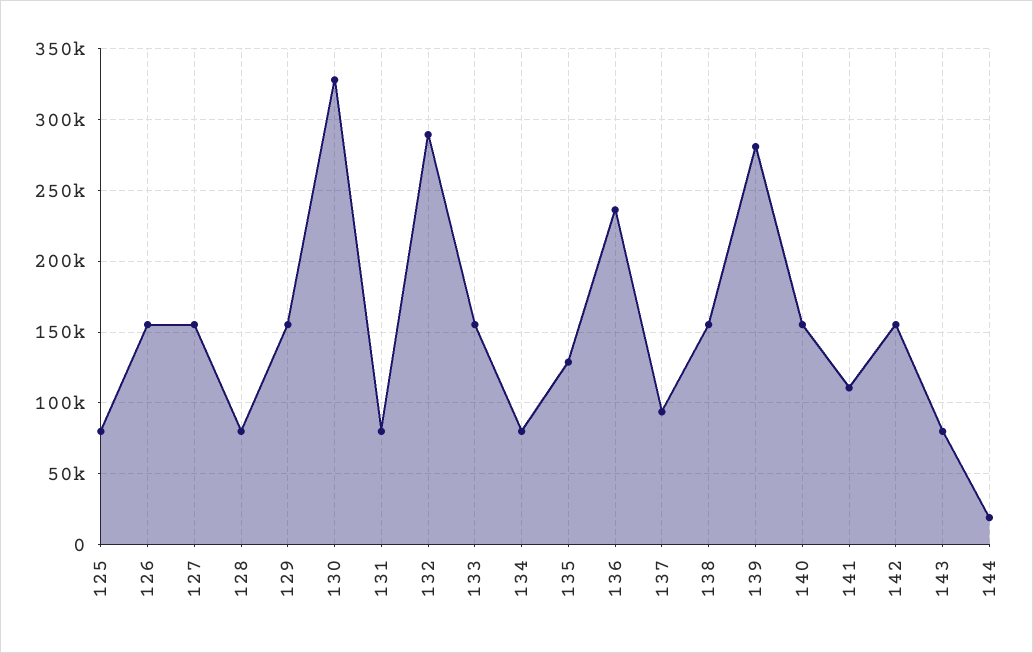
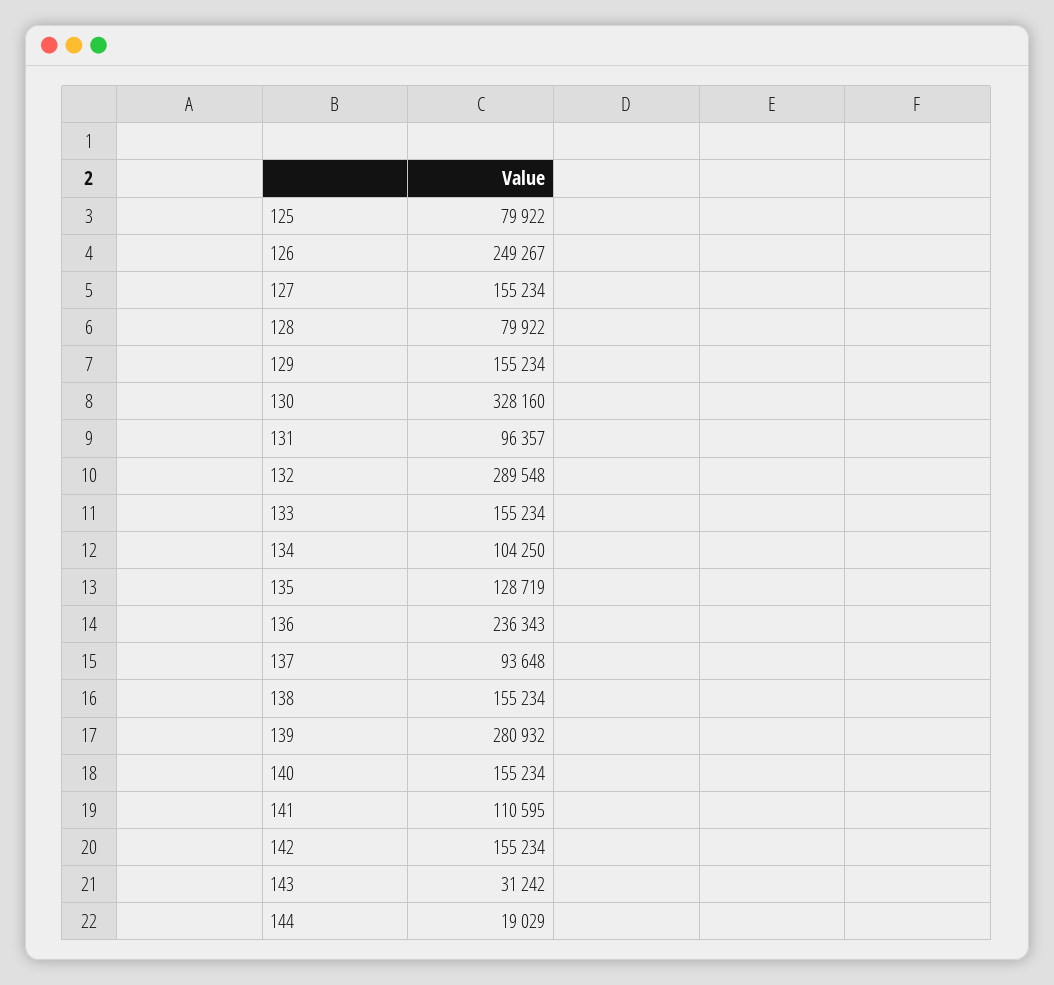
126: 155000 -> 249267
131: 80000 -> 96357
134: 80000 -> 104250
143: 80000 -> 31242

